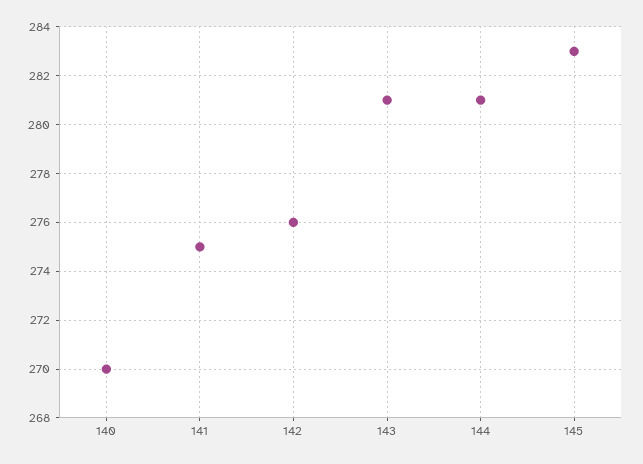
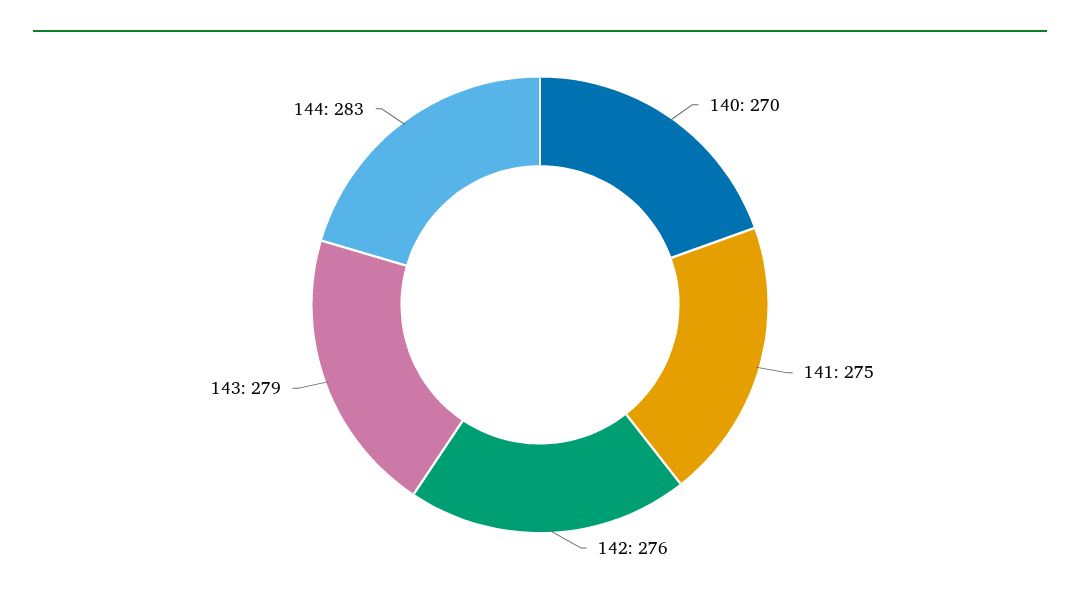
143: 281 -> 279
144: 281 -> 283
145: 283 -> none

